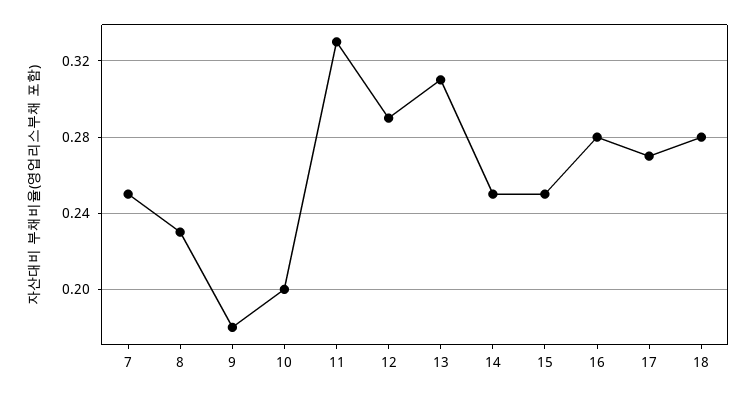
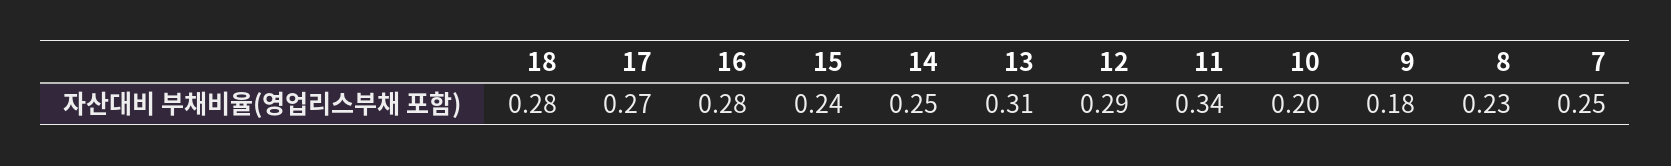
11: 0.33 -> 0.34
15: 0.25 -> 0.24

